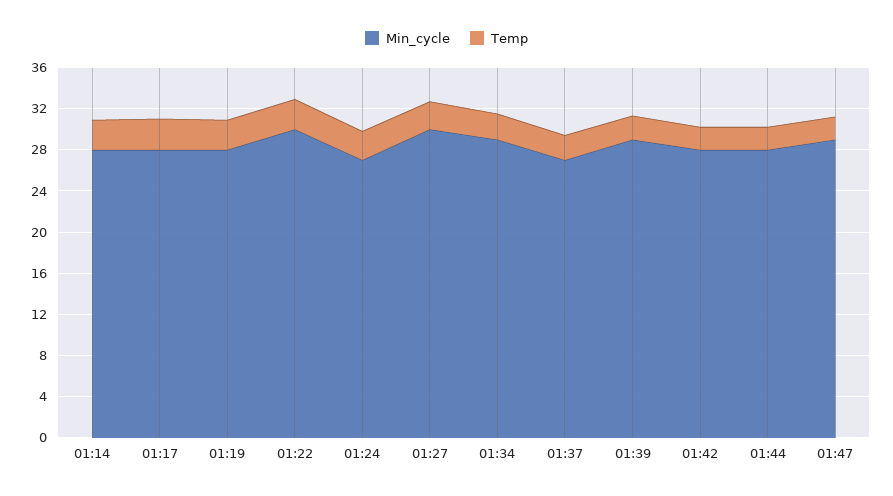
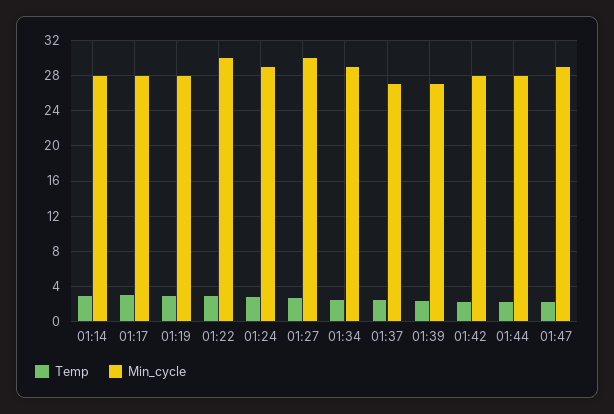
Min_cycle, 01:24: 27 -> 29
Min_cycle, 01:39: 29 -> 27

